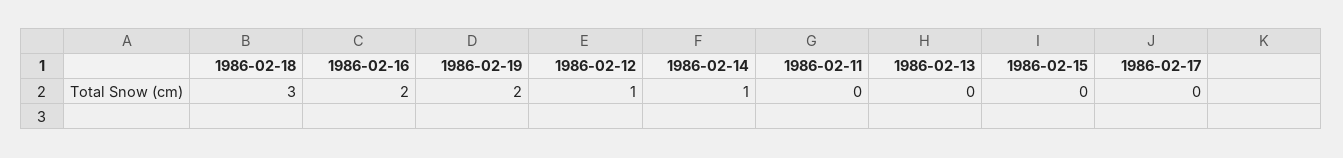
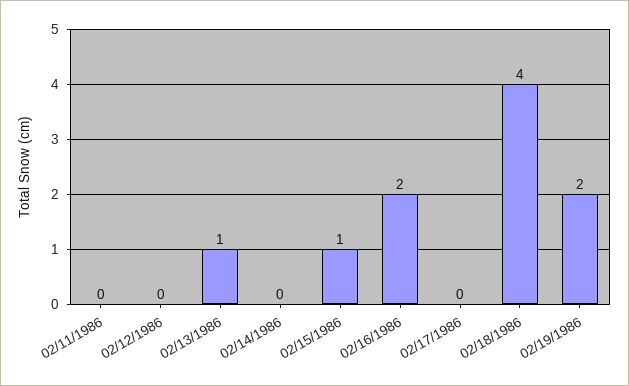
1986-02-18: 3 -> 4
1986-02-12: 1 -> 0
1986-02-14: 1 -> 0
1986-02-13: 0 -> 1
1986-02-15: 0 -> 1

